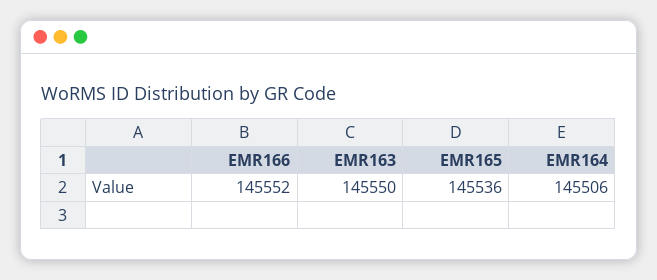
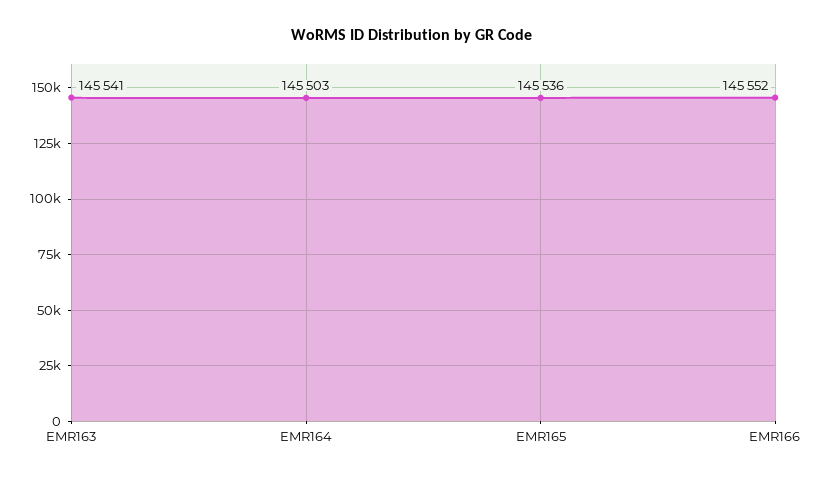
EMR163: 145550 -> 145541
EMR164: 145506 -> 145503

